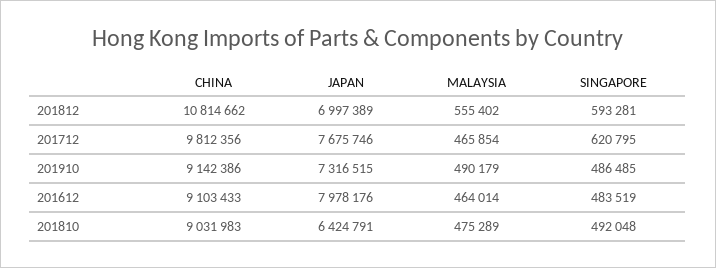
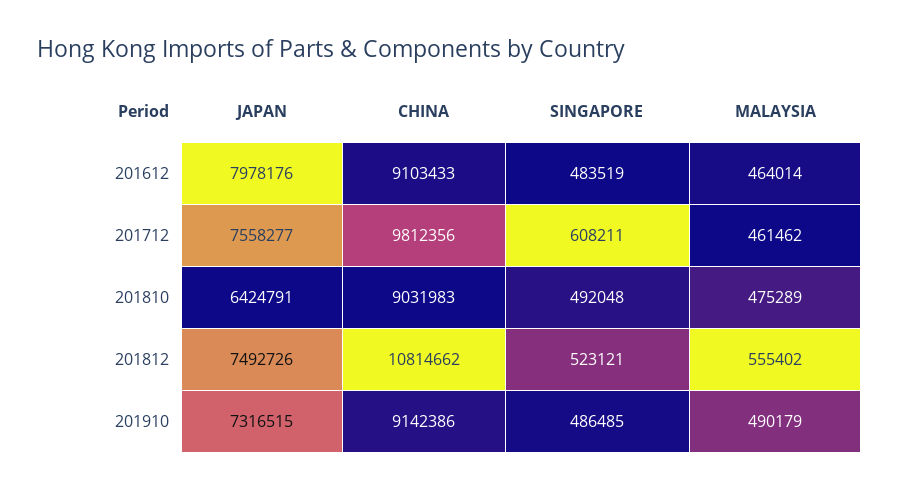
JAPAN, 201812: 6997389 -> 7492726
SINGAPORE, 201812: 593281 -> 523121
JAPAN, 201712: 7675746 -> 7558277
MALAYSIA, 201712: 465854 -> 461462
SINGAPORE, 201712: 620795 -> 608211

